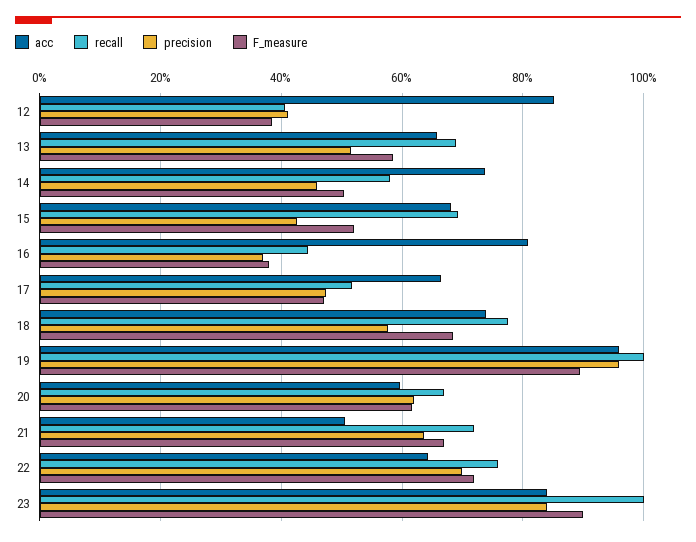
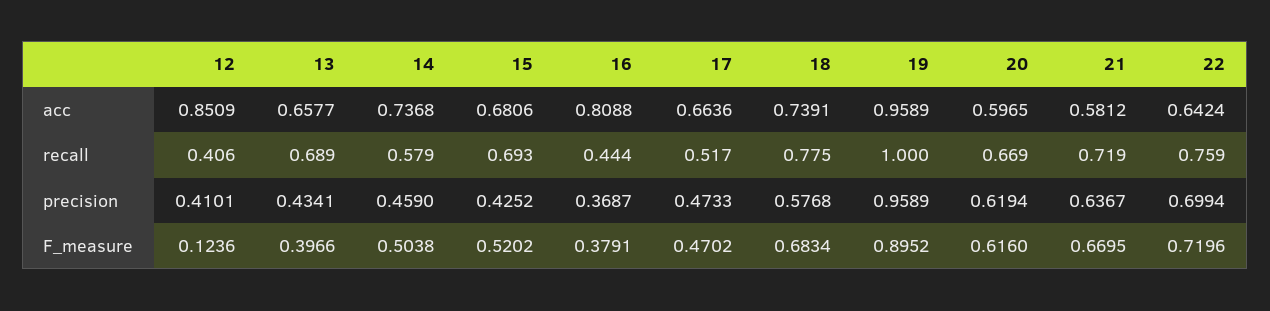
F_measure, 12: 0.38 -> 0.1236
precision, 13: 0.52 -> 0.4341
F_measure, 13: 0.58 -> 0.3966
acc, 21: 0.5 -> 0.5812
acc, 23: 0.84 -> none
recall, 23: 1 -> none
precision, 23: 0.84 -> none
F_measure, 23: 0.9 -> none

